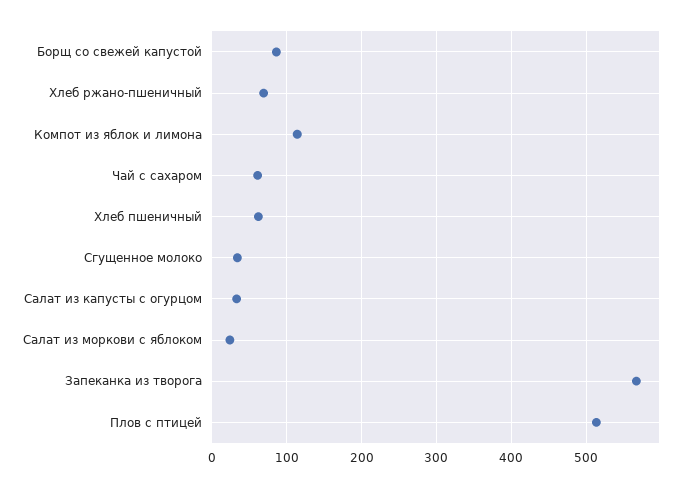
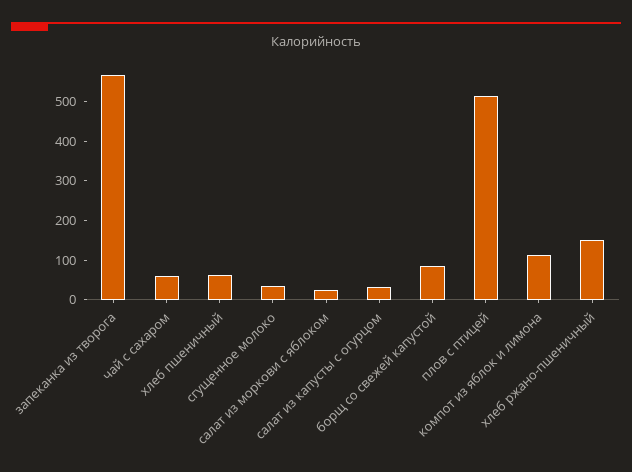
Хлеб ржано-пшеничный: 70 -> 150

